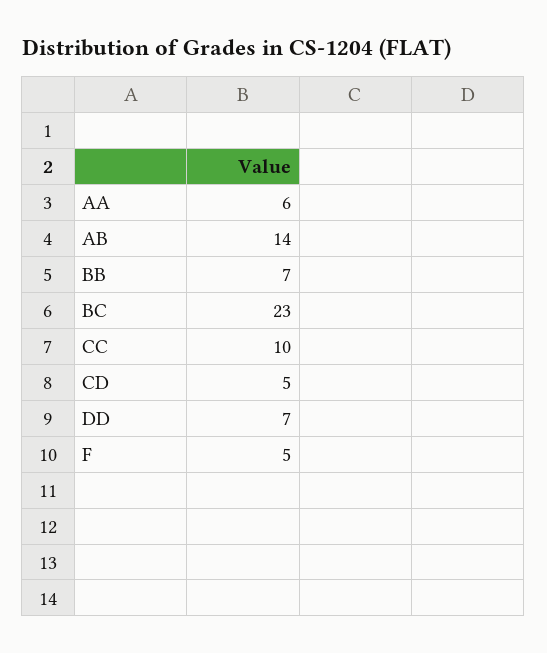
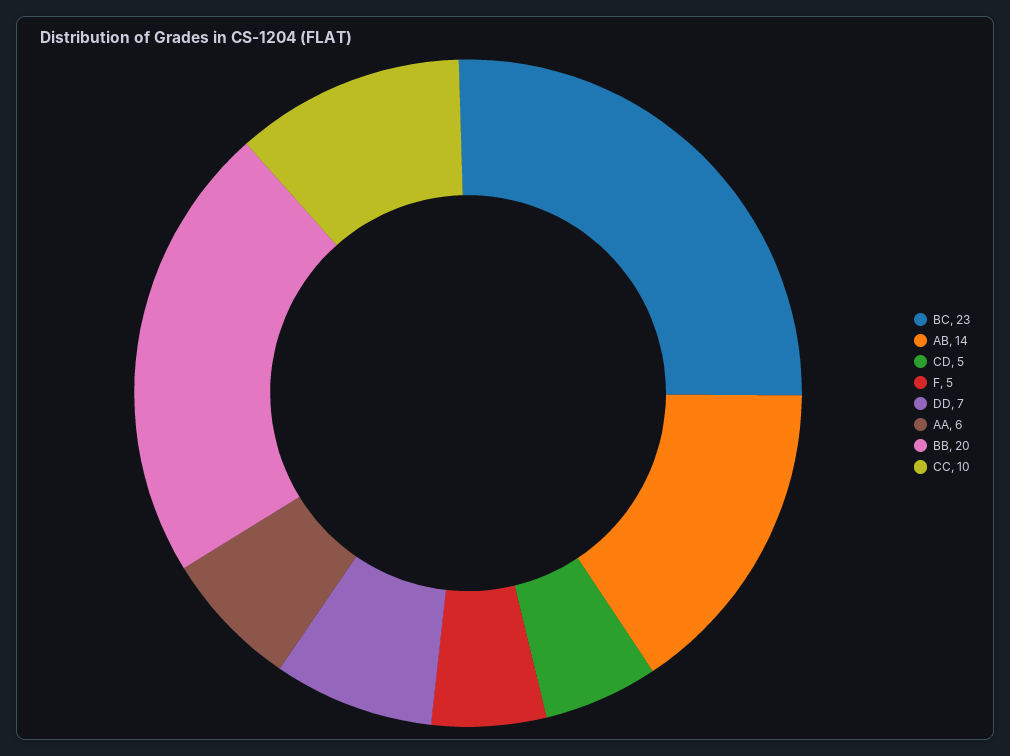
BB: 7 -> 20

